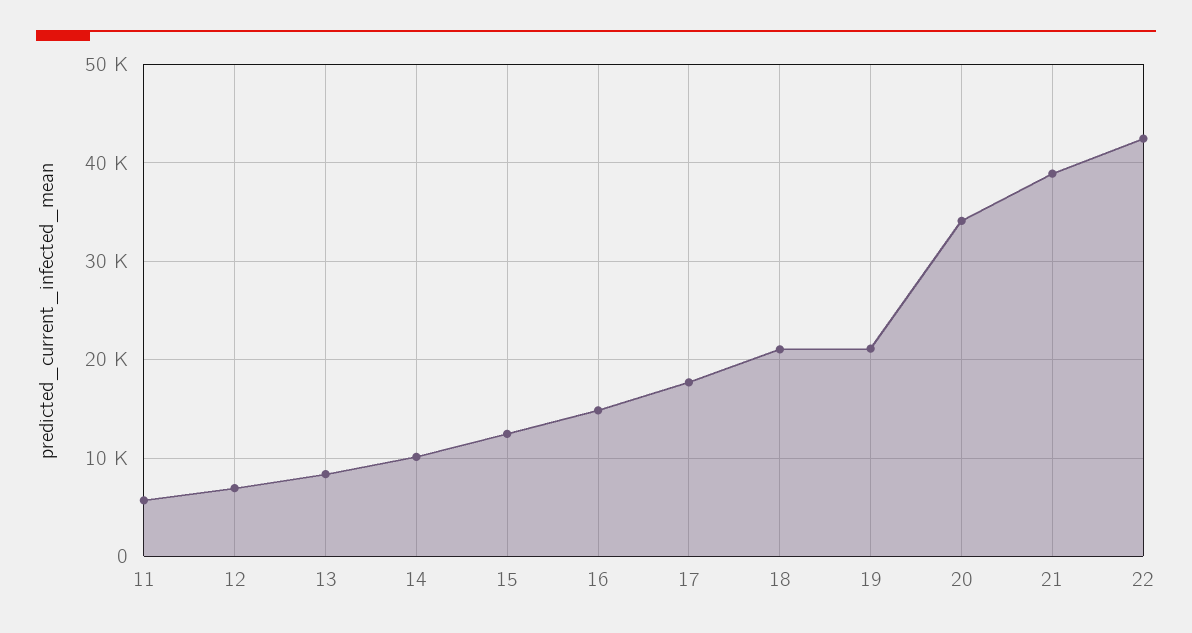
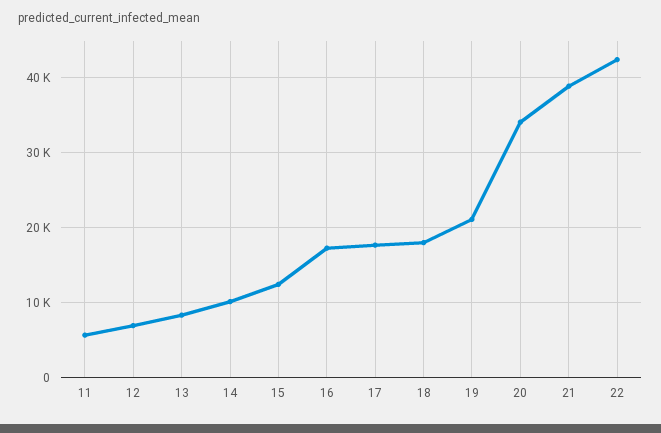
16: 15000 -> 17000
18: 21000 -> 18000

